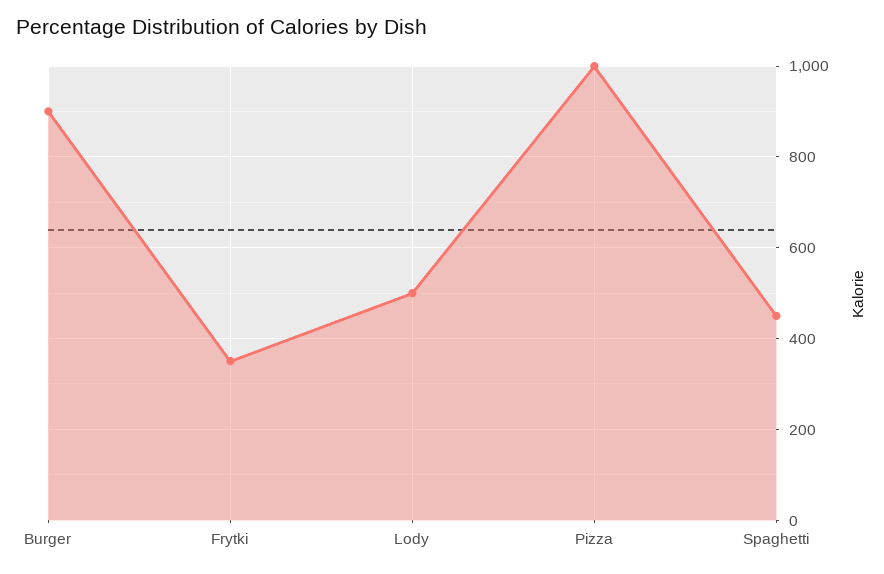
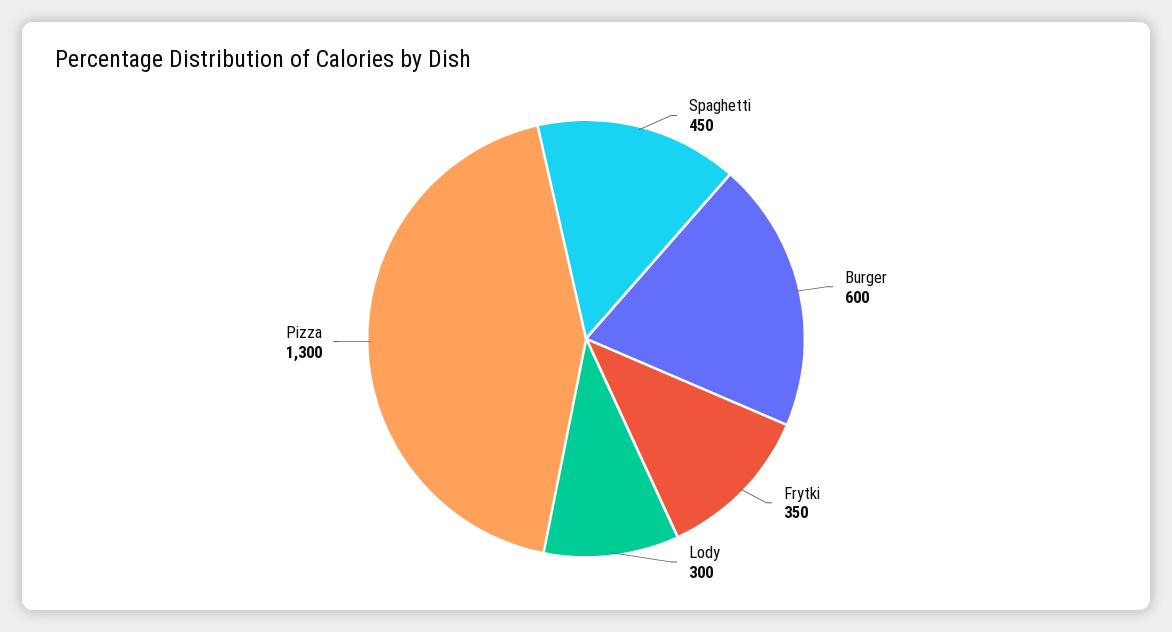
Burger: 900 -> 600
Lody: 500 -> 300
Pizza: 1000 -> 1300

